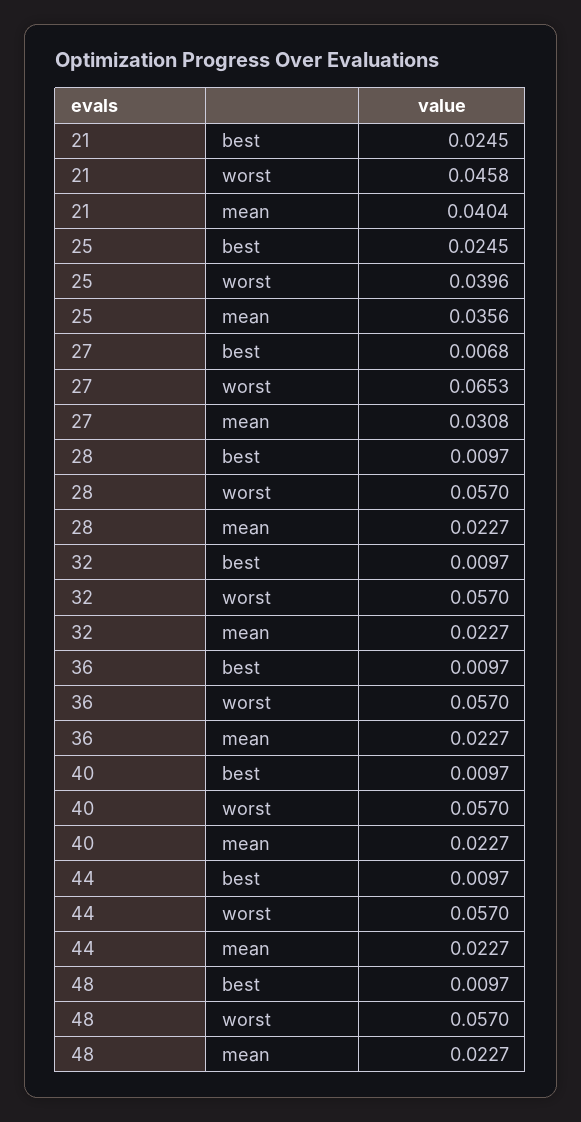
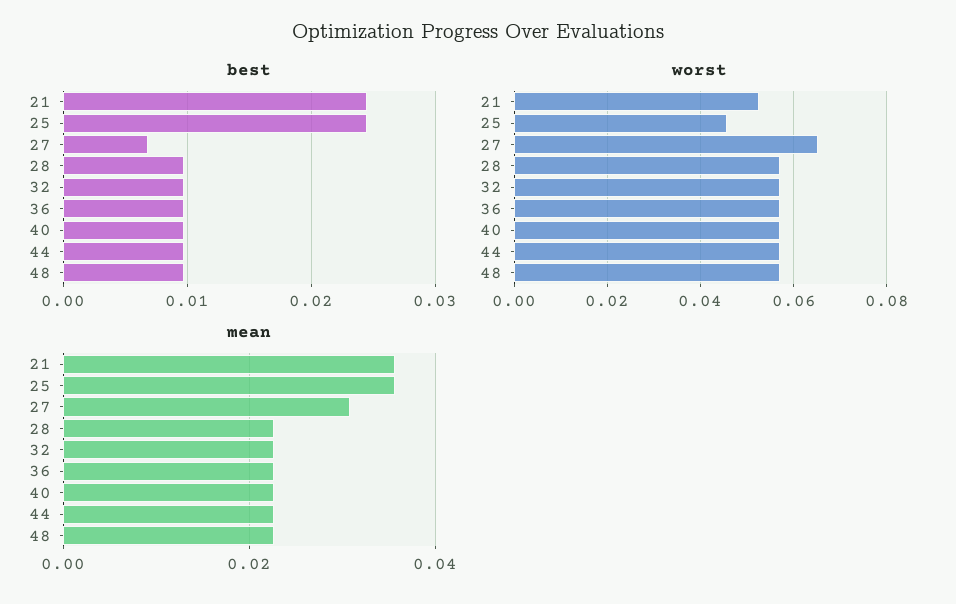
worst, 21: 0.0458 -> 0.052
mean, 21: 0.0404 -> 0.036
worst, 25: 0.0396 -> 0.046

